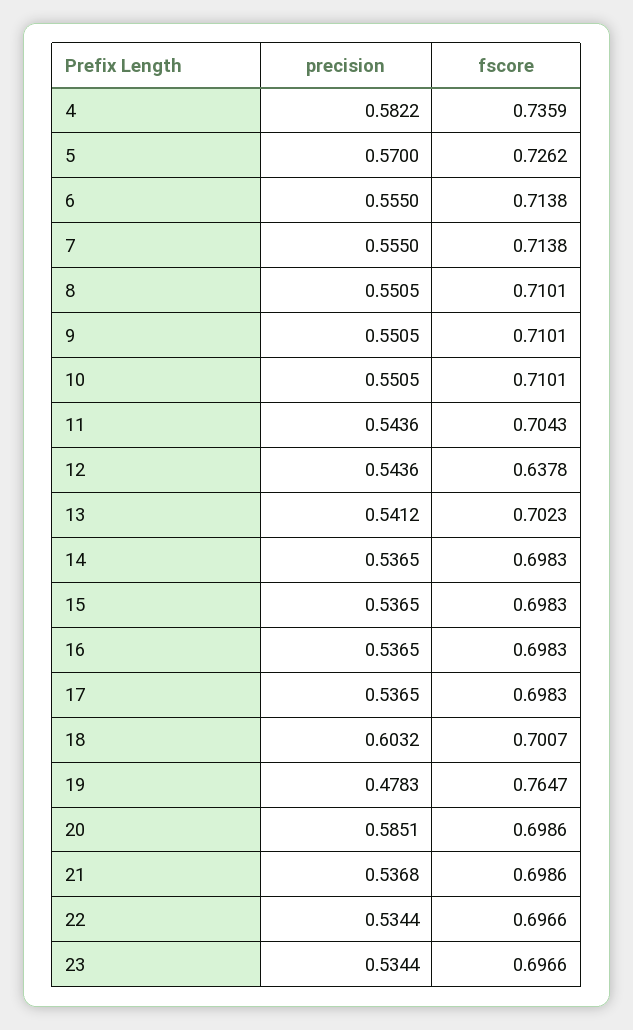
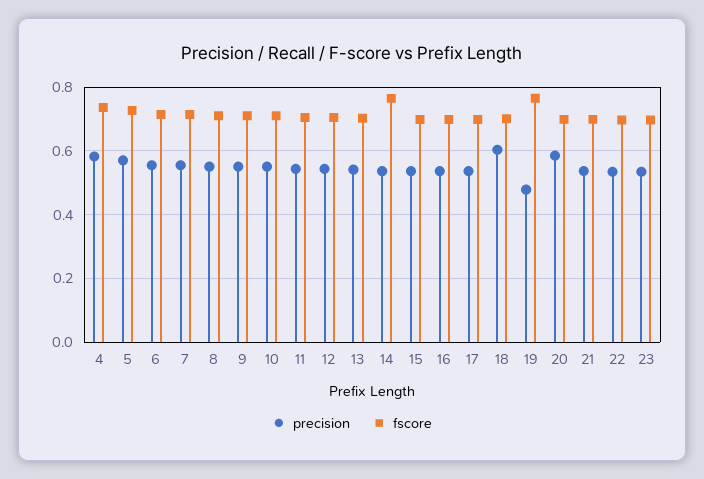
fscore, 12: 0.6378 -> 0.7
fscore, 14: 0.6983 -> 0.76

